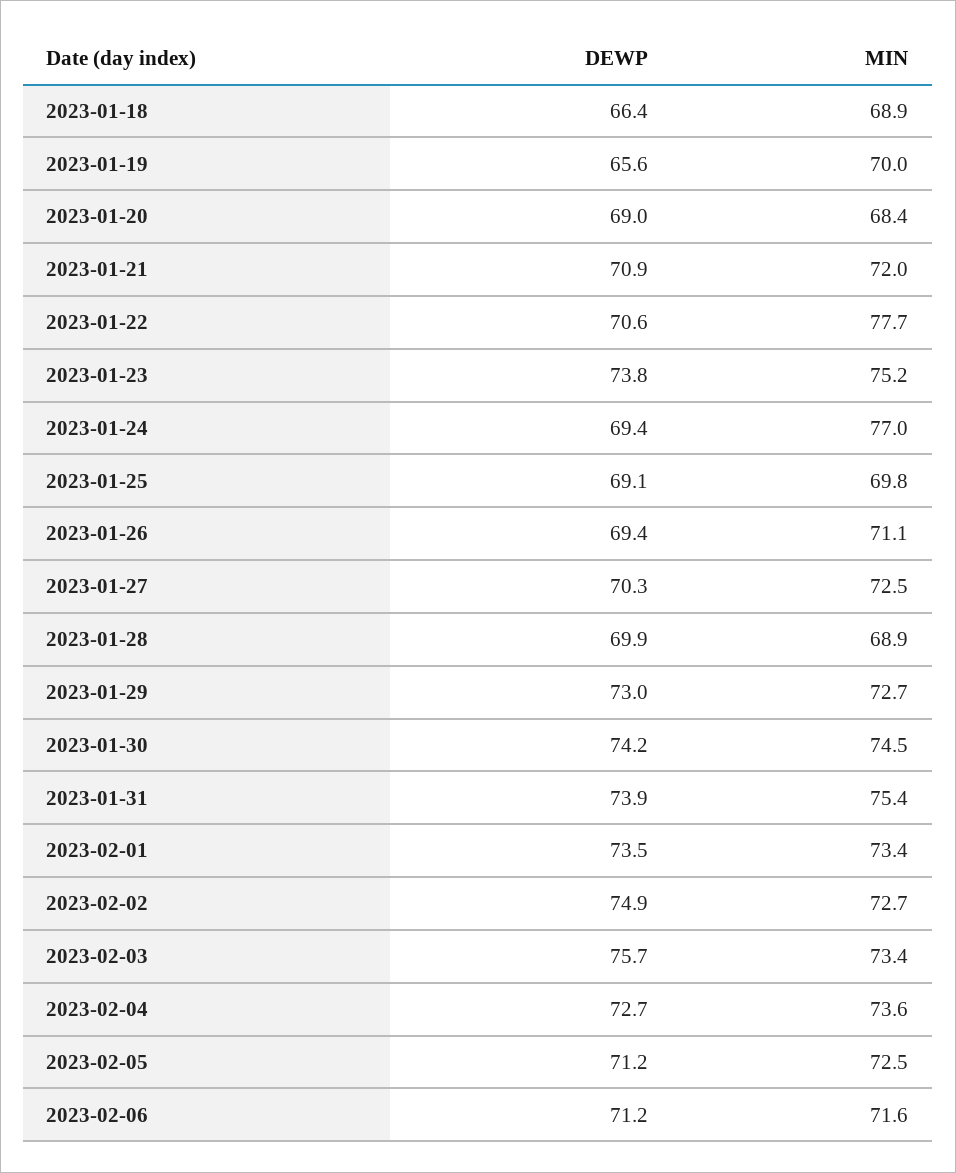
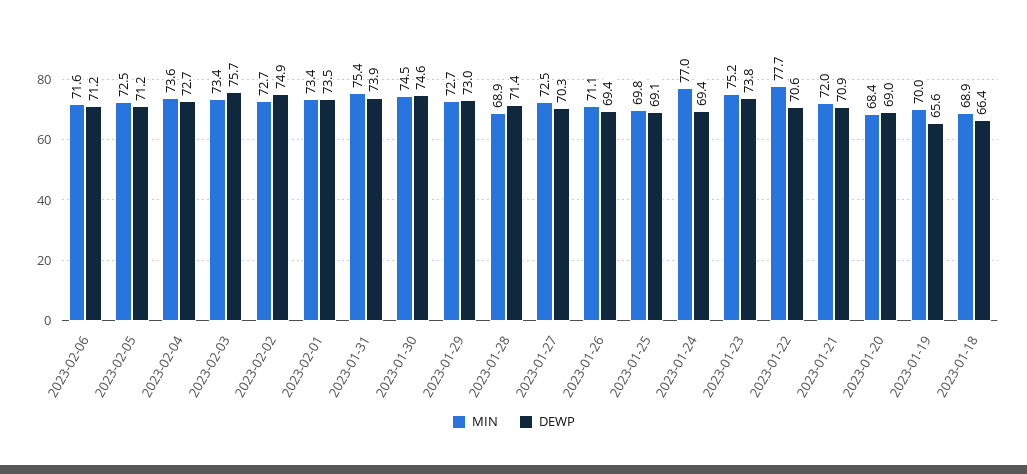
DEWP, 2023-01-28: 69.9 -> 71.4
DEWP, 2023-01-30: 74.2 -> 74.6

